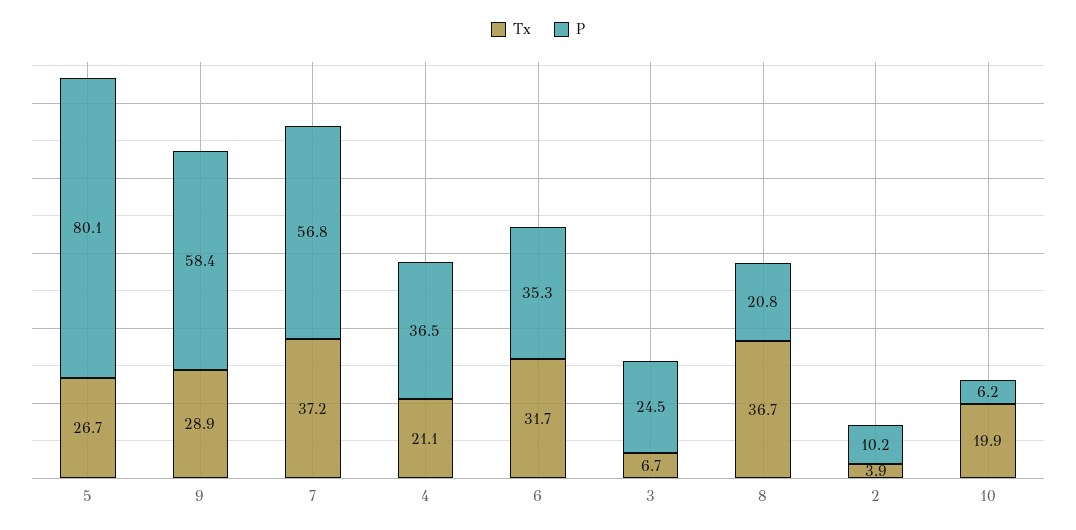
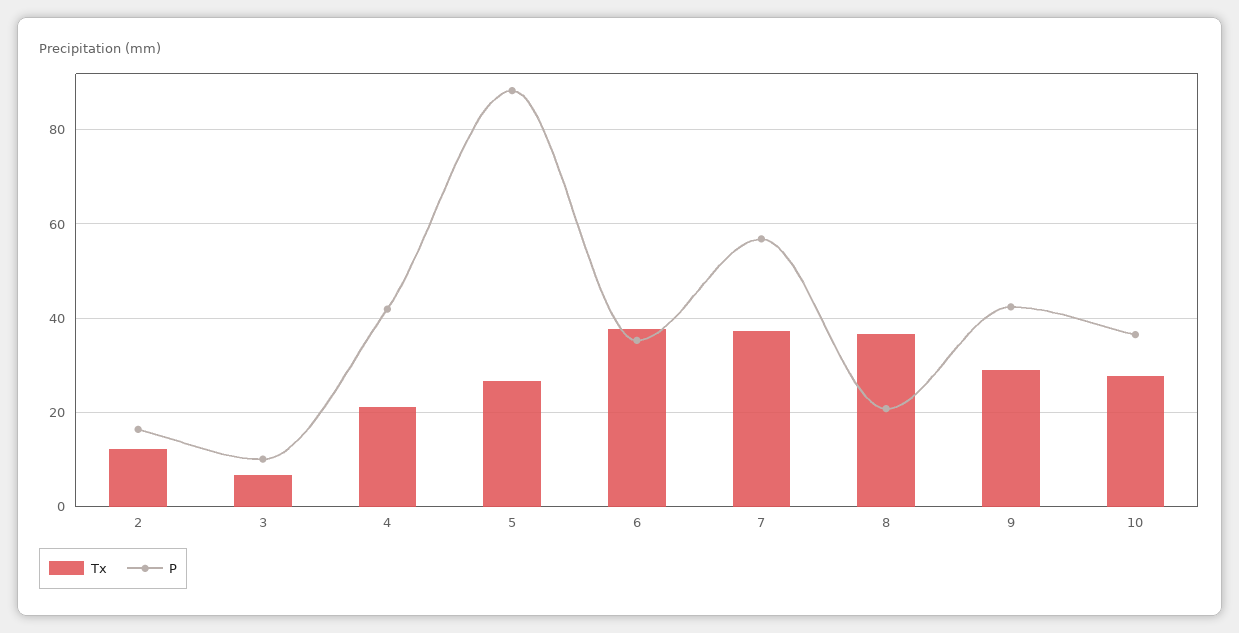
P, 5: 80.1 -> 88
P, 9: 58.4 -> 42
P, 4: 36.5 -> 42
Tx, 6: 31.7 -> 38
P, 3: 24.5 -> 10
Tx, 2: 3.9 -> 12
P, 2: 10.2 -> 16
Tx, 10: 19.9 -> 28
P, 10: 6.2 -> 36

